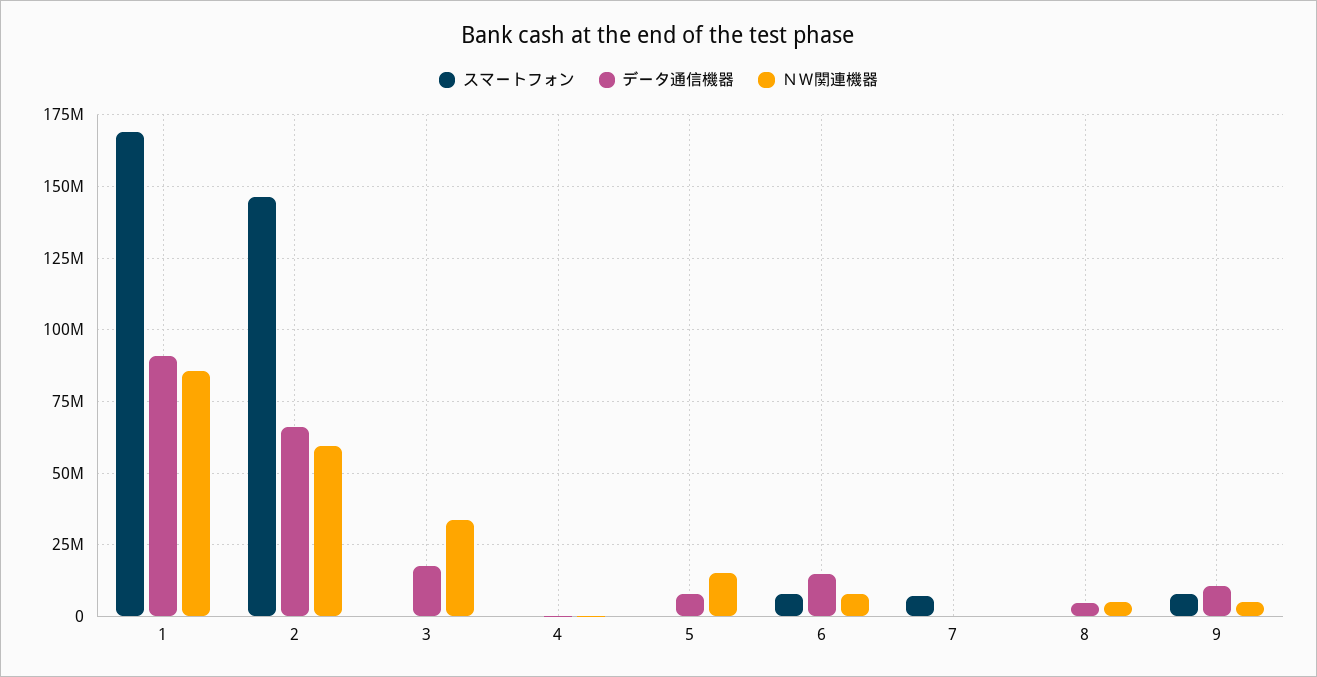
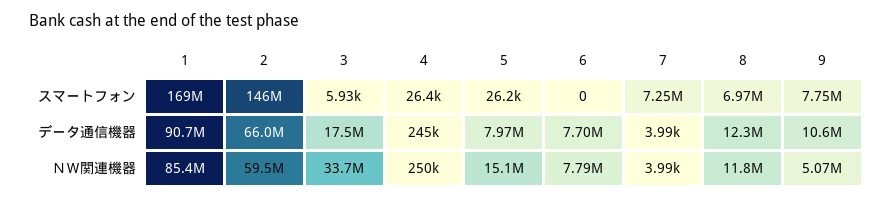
スマートフォン, 6: 7500000 -> 0
データ通信機器, 6: 15000000 -> 7700000
スマートフォン, 8: 0 -> 6970000
データ通信機器, 8: 5000000 -> 12300000
ＮＷ関連機器, 8: 5000000 -> 11800000

